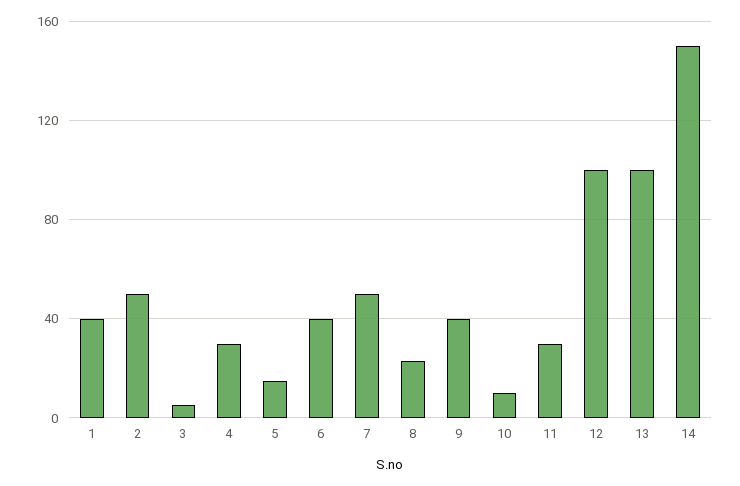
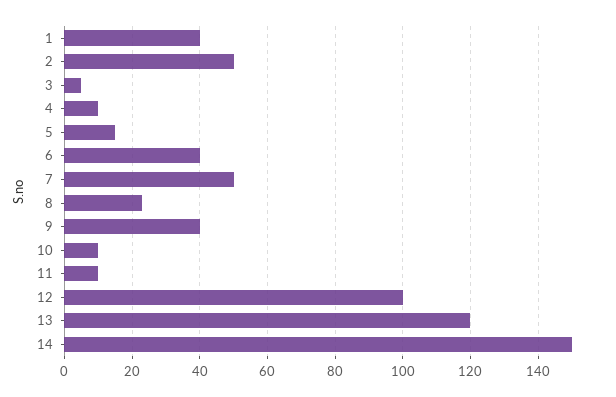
4: 30 -> 10
11: 30 -> 10
13: 100 -> 120

